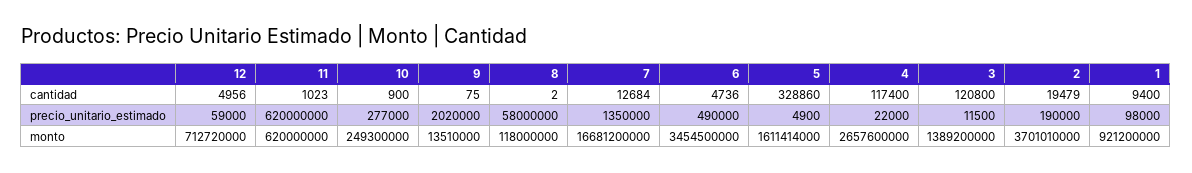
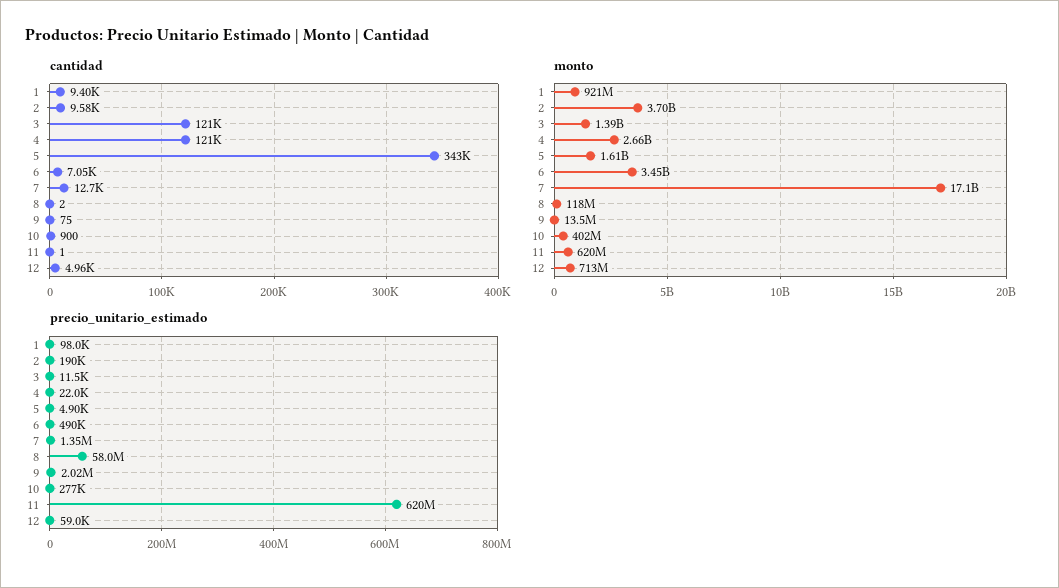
cantidad, 11: 1023 -> 1
cantidad, 6: 4736 -> 7050
cantidad, 5: 328860 -> 343000
cantidad, 4: 117400 -> 121000
cantidad, 2: 19479 -> 9580
monto, 10: 249300000 -> 402000000
monto, 7: 16681200000 -> 17100000000

